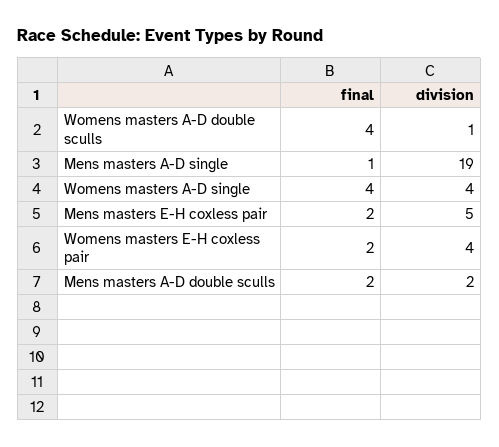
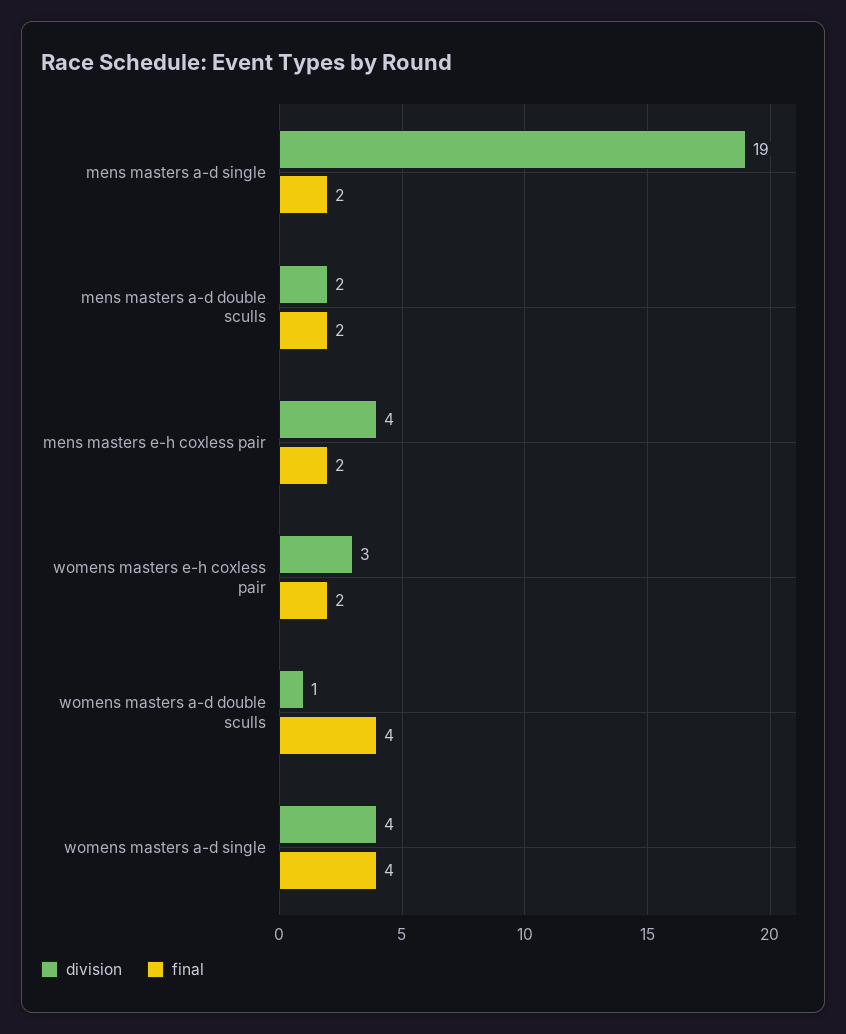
final, Mens masters A-D single: 1 -> 2
division, Mens masters E-H coxless pair: 5 -> 4
division, Womens masters E-H coxless pair: 4 -> 3

